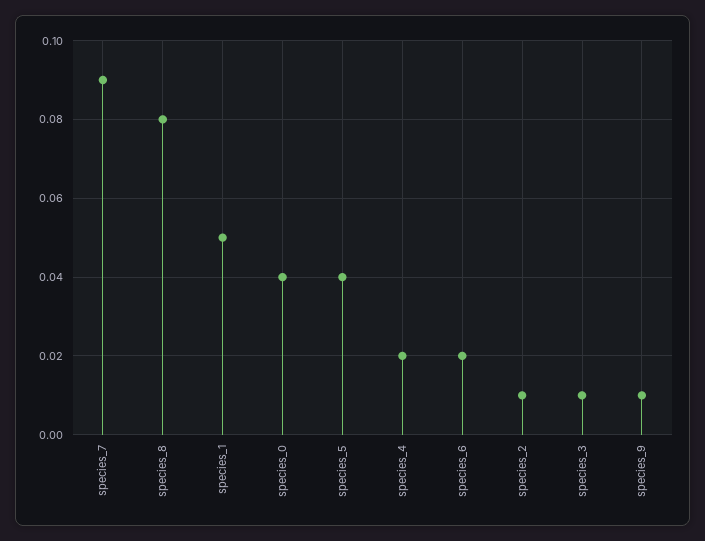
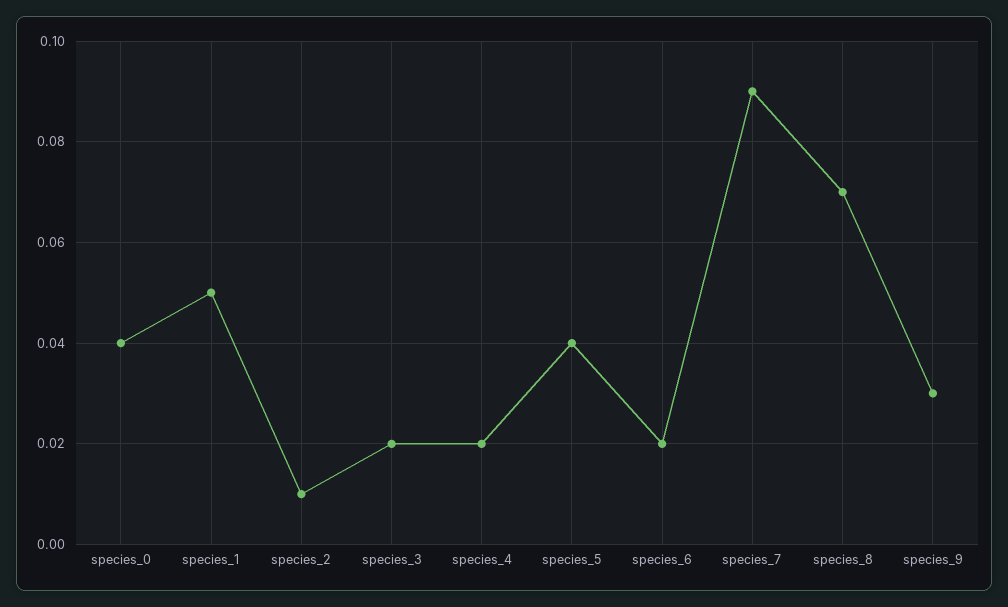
species_8: 0.08 -> 0.07
species_3: 0.01 -> 0.02
species_9: 0.01 -> 0.03

